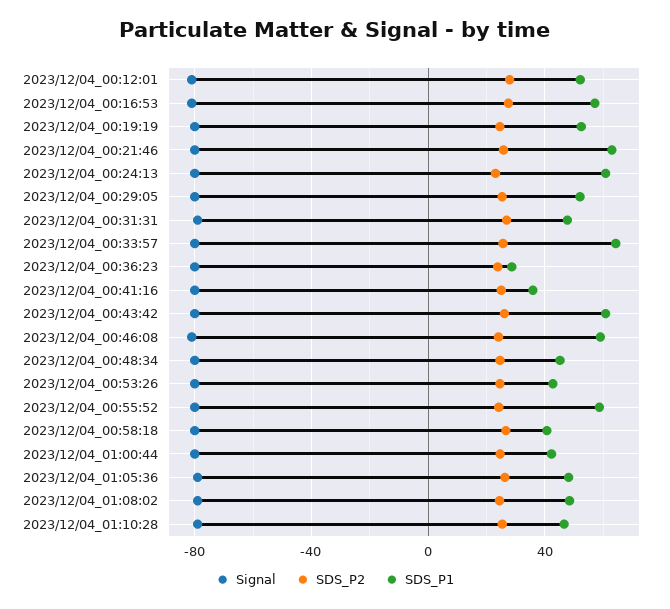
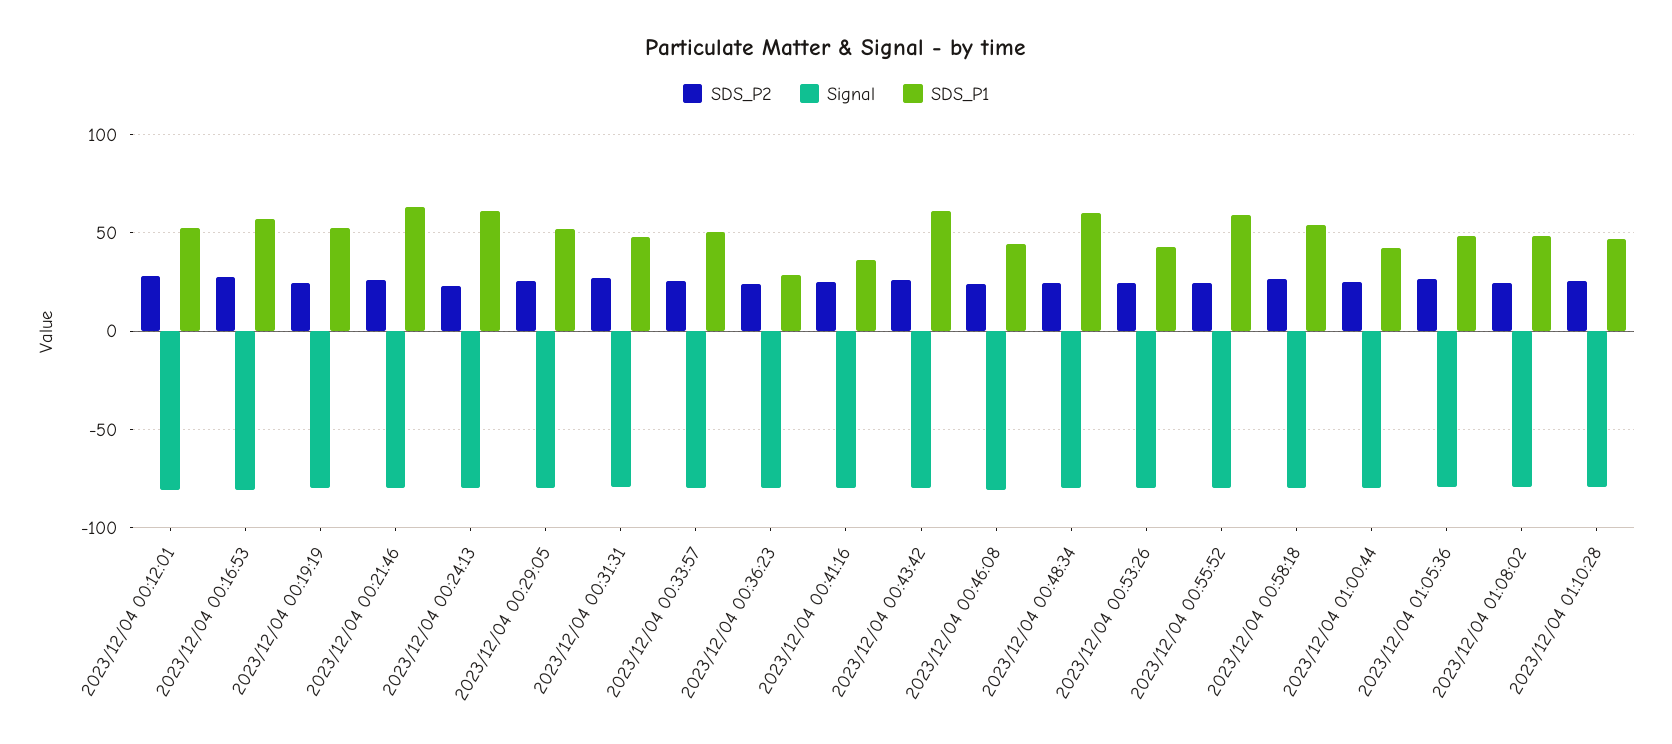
SDS_P1, 2023/12/04_00:33:57: 65 -> 50
SDS_P1, 2023/12/04_00:46:08: 60 -> 45
SDS_P1, 2023/12/04_00:48:34: 45 -> 60
SDS_P1, 2023/12/04_00:58:18: 40 -> 55

